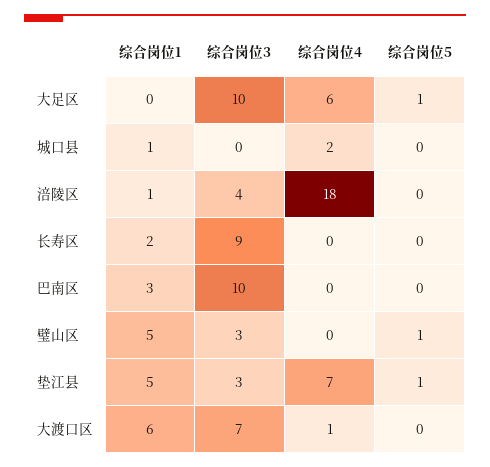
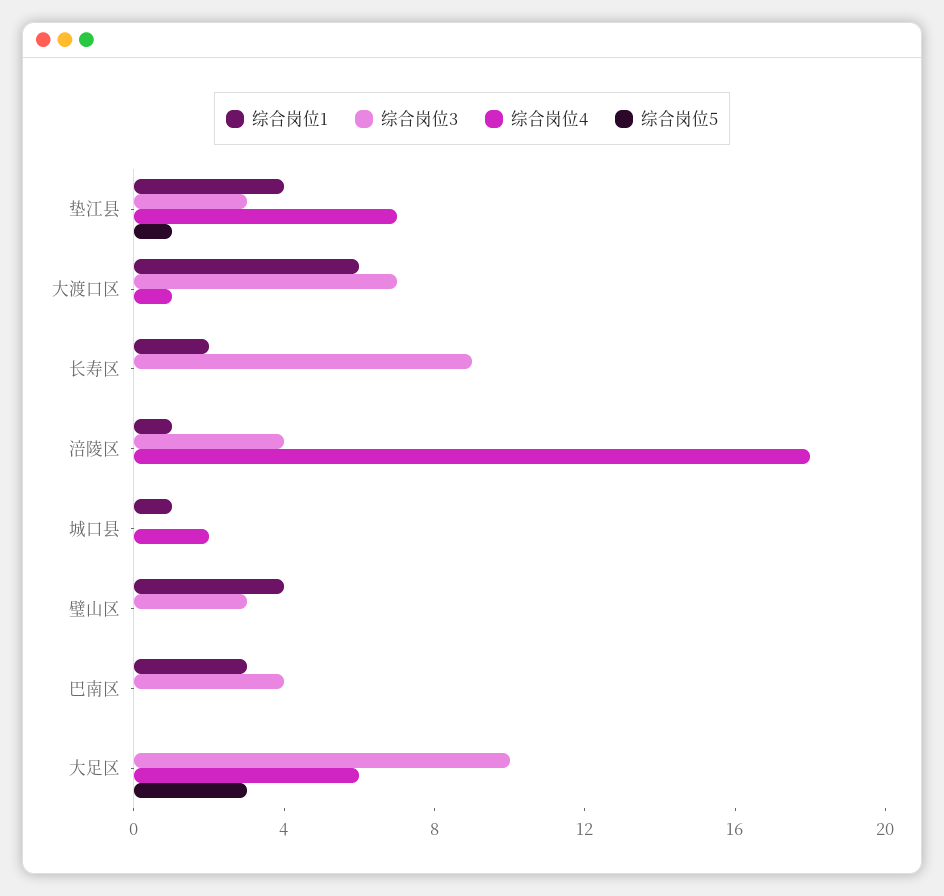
综合岗位5, 大足区: 1 -> 3
综合岗位3, 巴南区: 10 -> 4
综合岗位1, 璧山区: 5 -> 4
综合岗位5, 璧山区: 1 -> 0
综合岗位1, 垫江县: 5 -> 4

